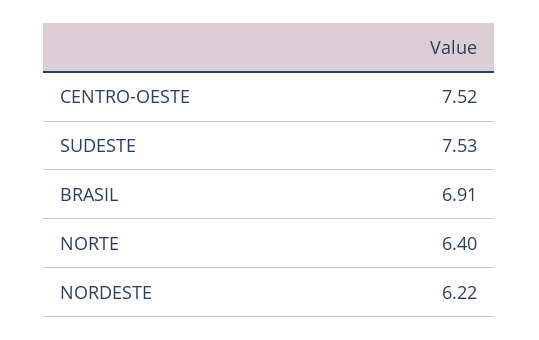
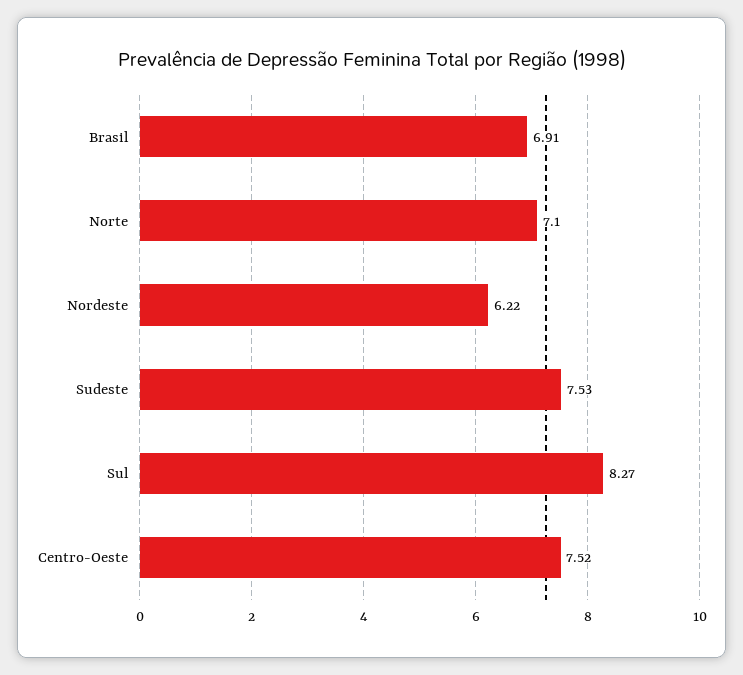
NORTE: 6.4 -> 7.1
Sul: none -> 8.27

